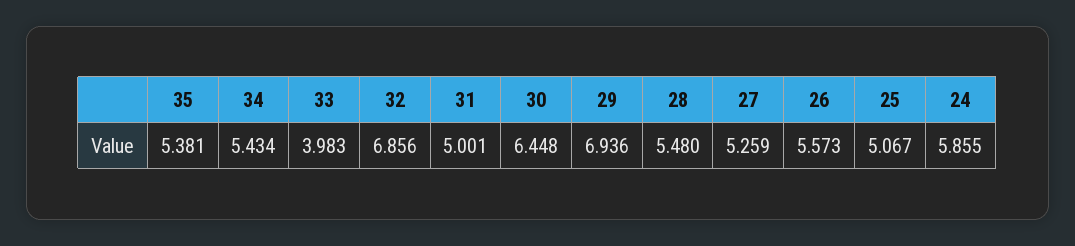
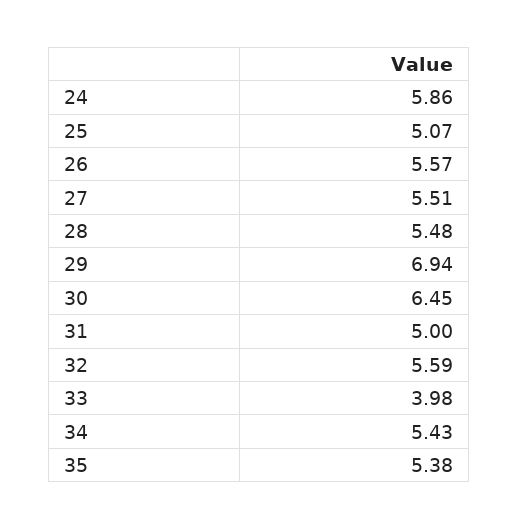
32: 6.856 -> 5.59
27: 5.259 -> 5.51

